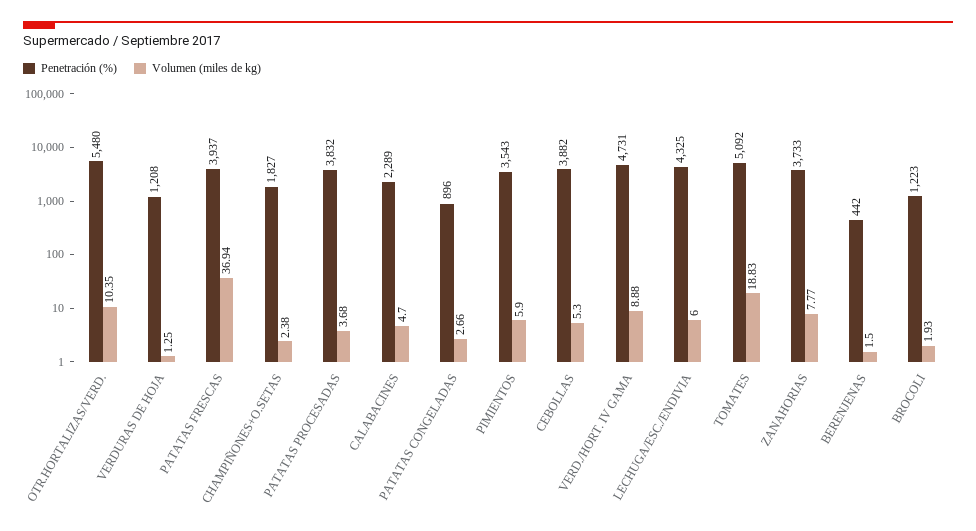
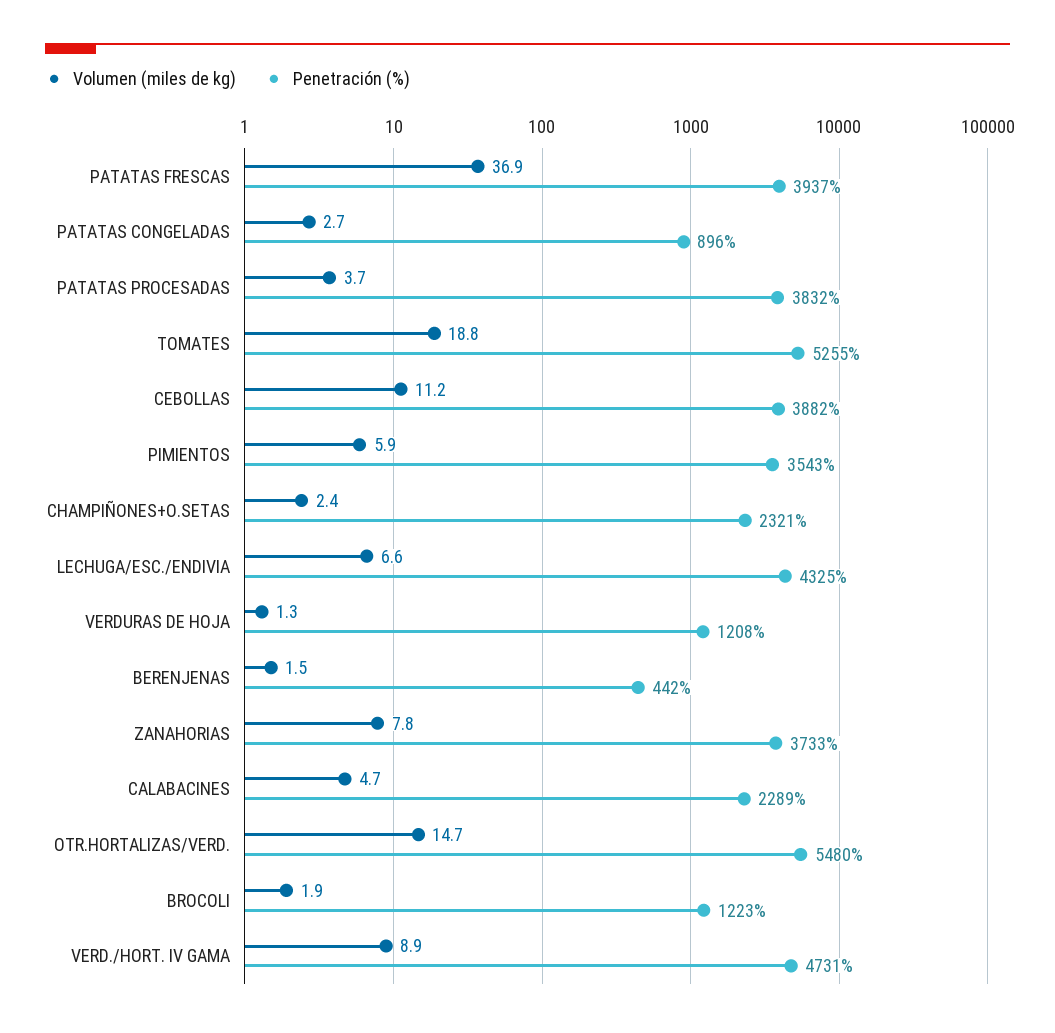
Volumen (miles de kg), OTR.HORTALIZAS/VERD.: 10.35 -> 14.7
Penetración (%), CHAMPIÑONES+O.SETAS: 1827 -> 2321
Volumen (miles de kg), CEBOLLAS: 5.3 -> 11.2
Volumen (miles de kg), LECHUGA/ESC./ENDIVIA: 6 -> 6.6
Penetración (%), TOMATES: 5092 -> 5255

